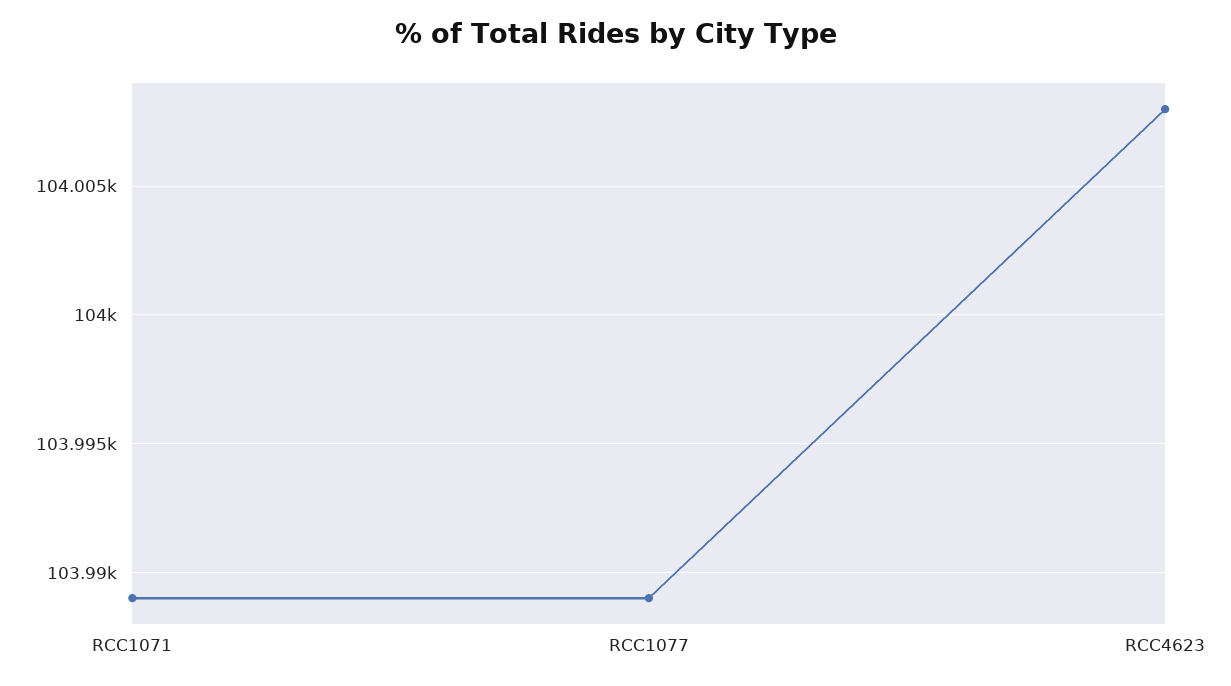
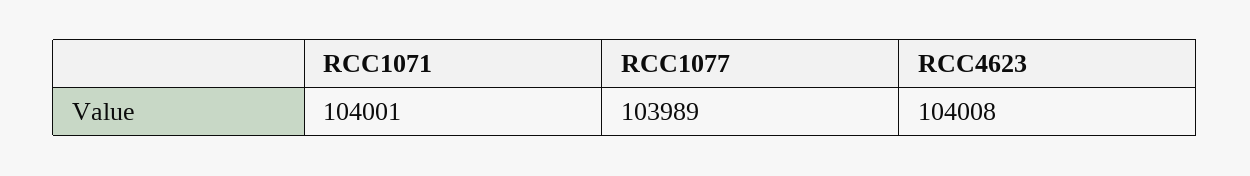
RCC1071: 103989 -> 104001

